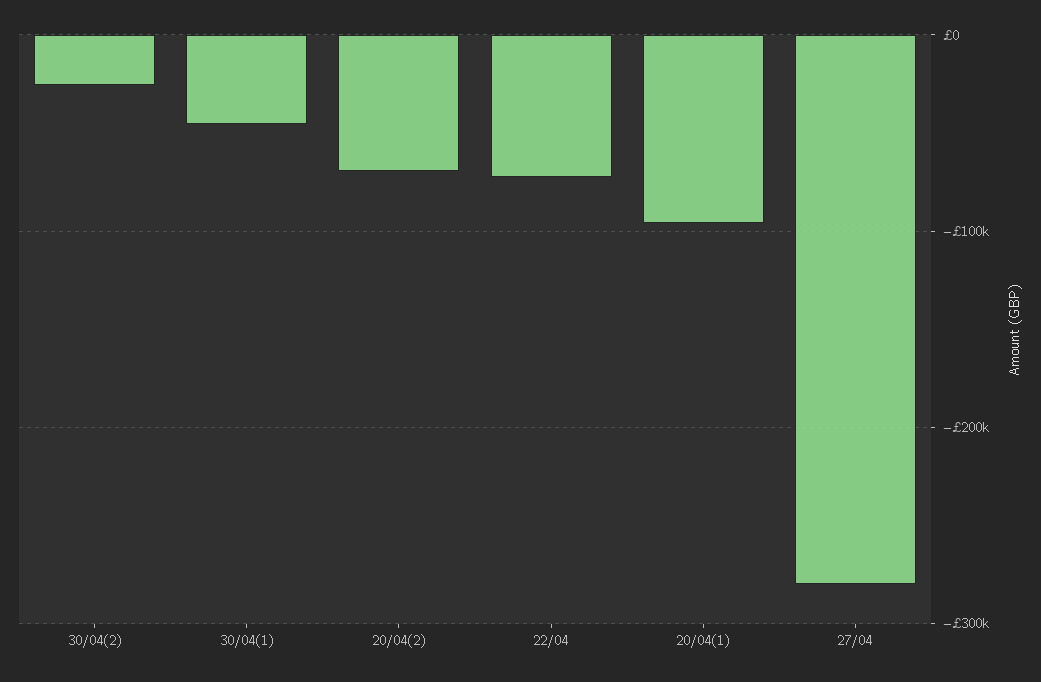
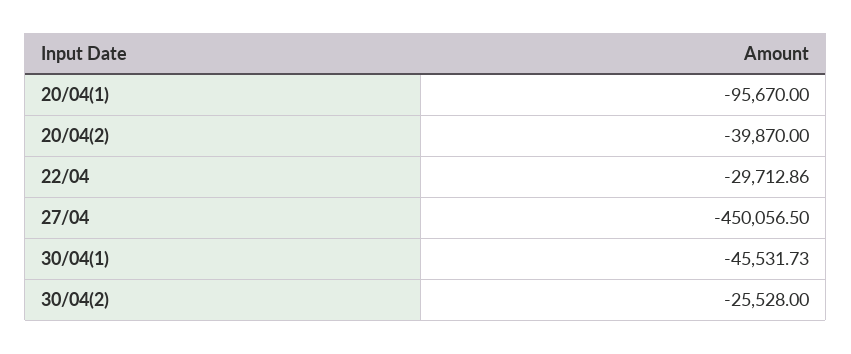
20/04(2): -70000 -> -39870
22/04: -70000 -> -29712.86
27/04: -280000 -> -450056.5

